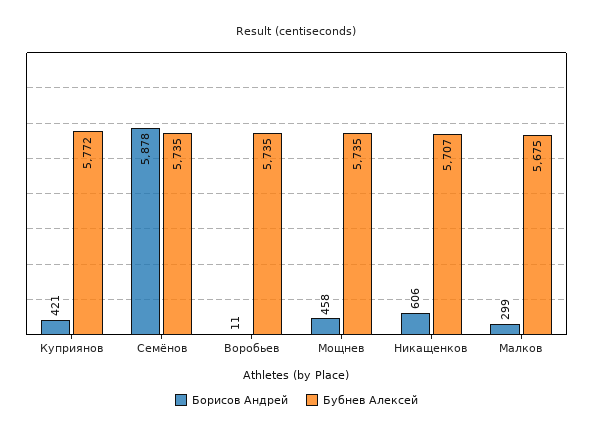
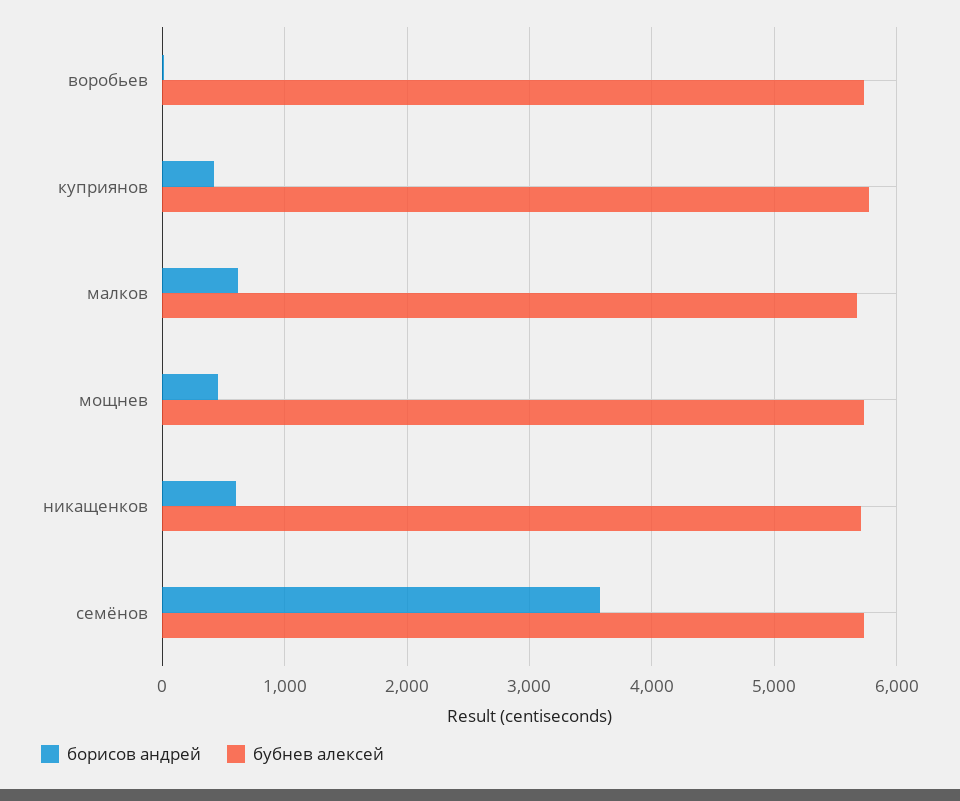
Борисов Андрей, Семёнов: 5878 -> 3600
Борисов Андрей, Малков: 299 -> 600

